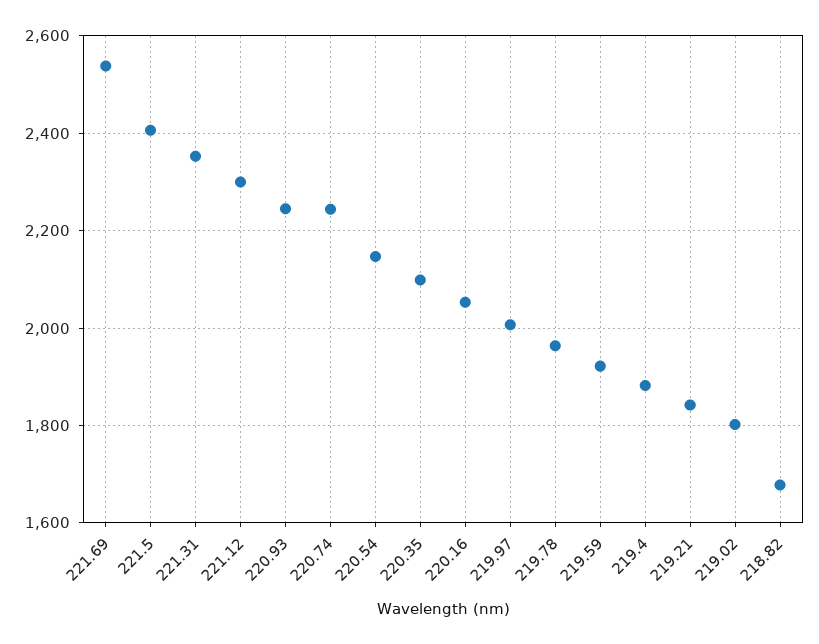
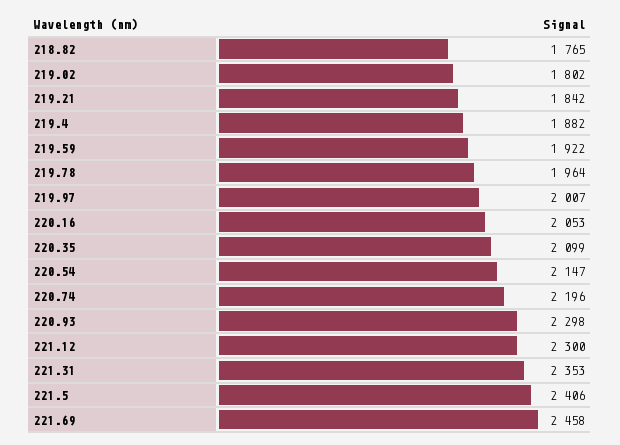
221.69: 2540 -> 2458
220.93: 2240 -> 2298
220.74: 2240 -> 2196
218.82: 1680 -> 1765

